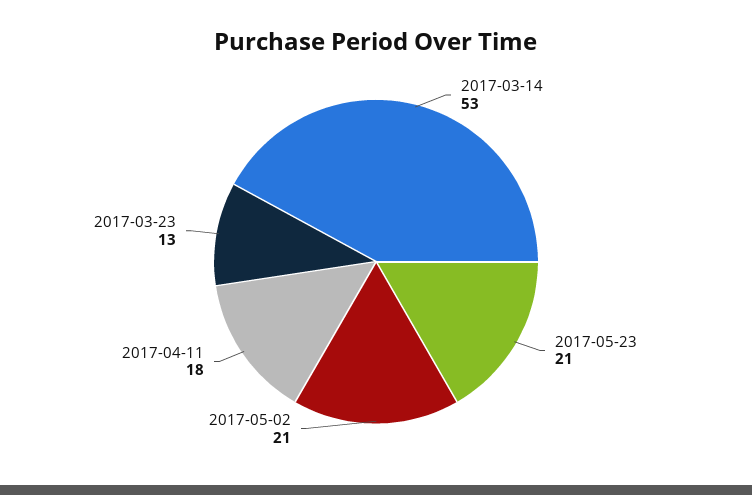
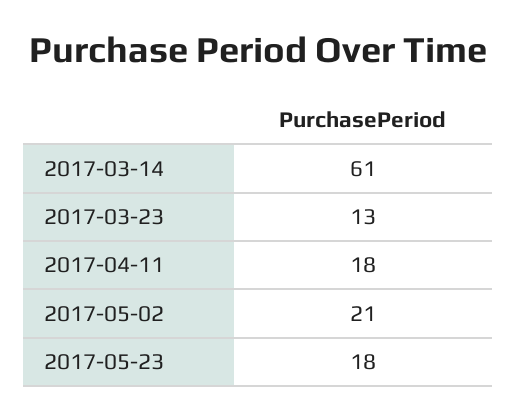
2017-03-14: 53 -> 61
2017-05-23: 21 -> 18

